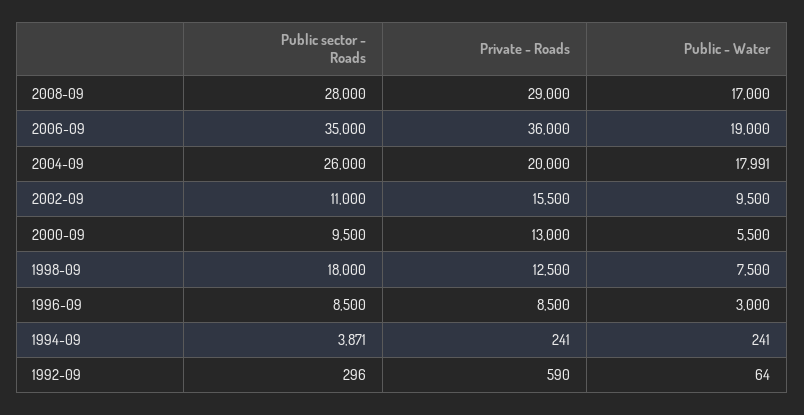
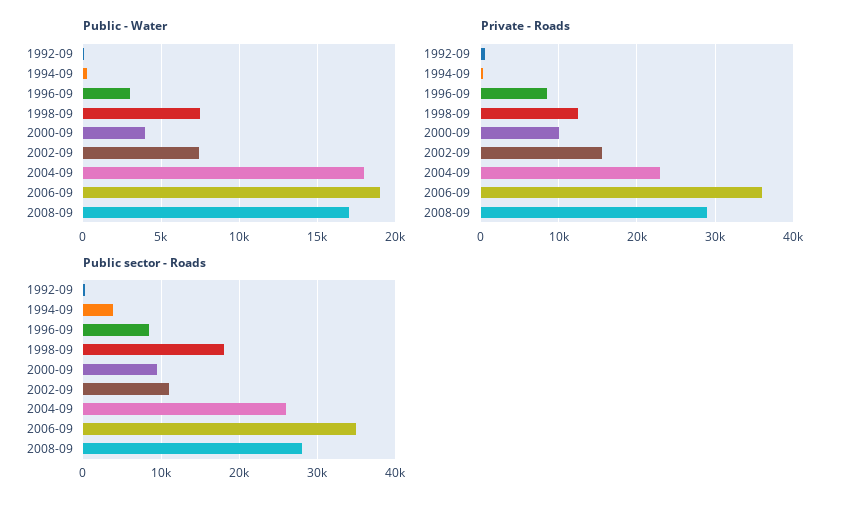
Private - Roads, 2004-09: 20000 -> 23000
Public - Water, 2002-09: 9500 -> 7500
Private - Roads, 2000-09: 13000 -> 10000
Public - Water, 2000-09: 5500 -> 4000

